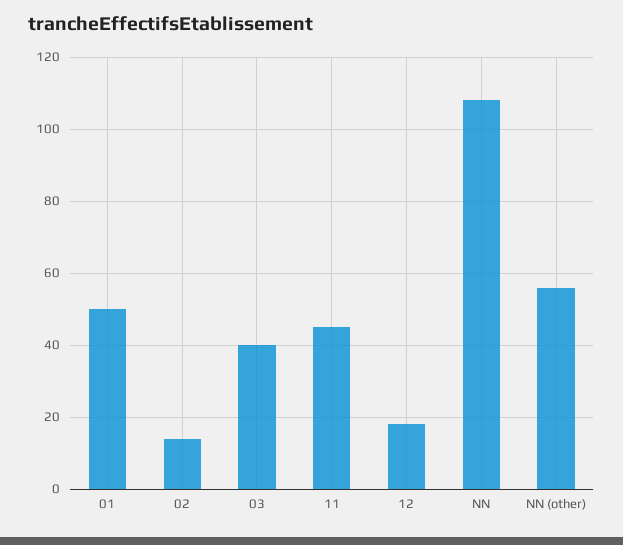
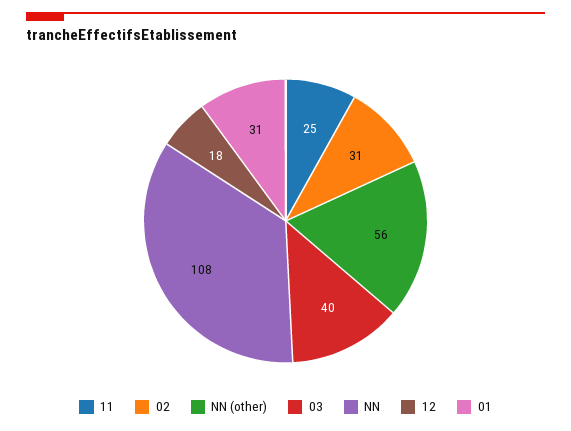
01: 50 -> 31
02: 15 -> 31
11: 45 -> 25

